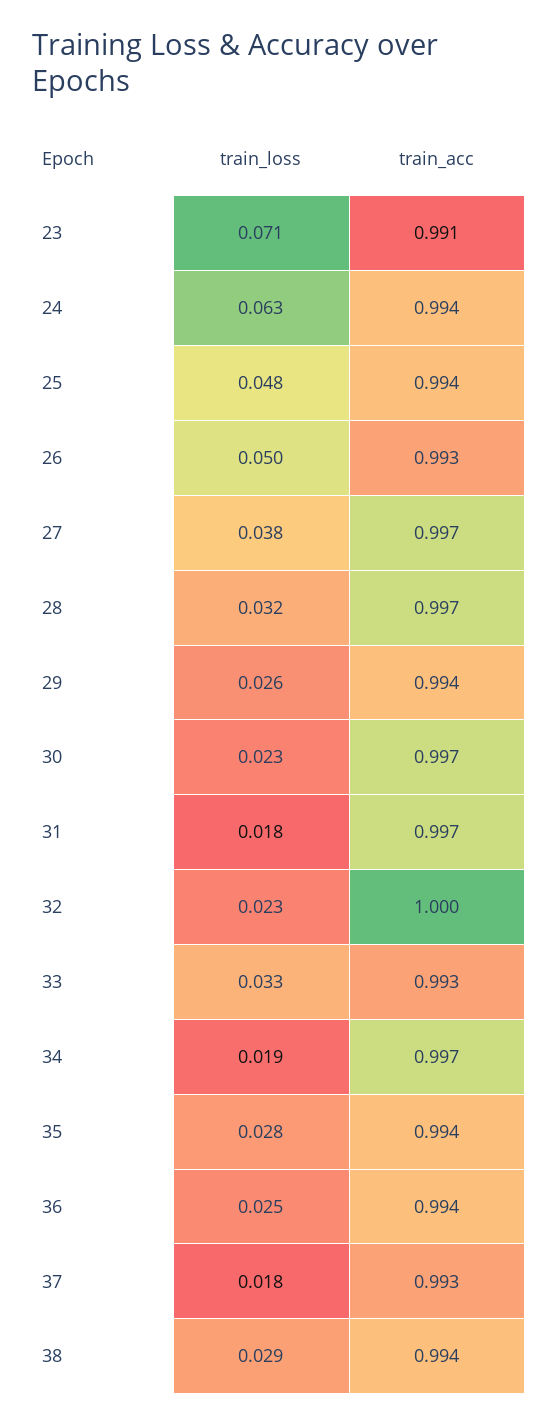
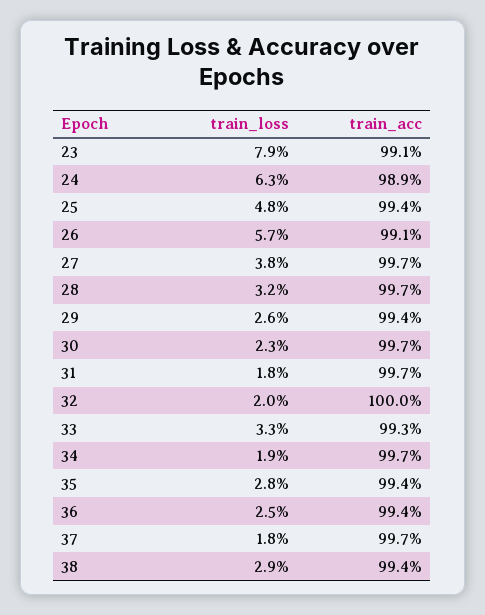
train_loss, 23: 0.071 -> 0.079
train_acc, 24: 0.994 -> 0.989
train_loss, 26: 0.05 -> 0.057
train_acc, 26: 0.993 -> 0.991
train_loss, 32: 0.023 -> 0.02
train_acc, 37: 0.993 -> 0.997

